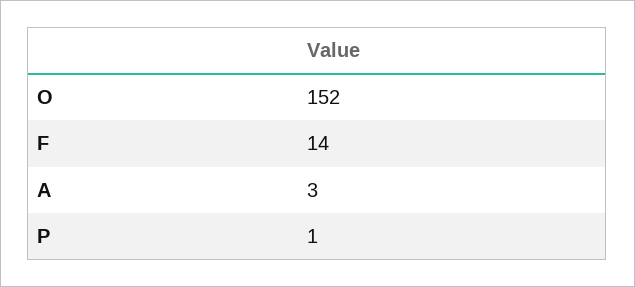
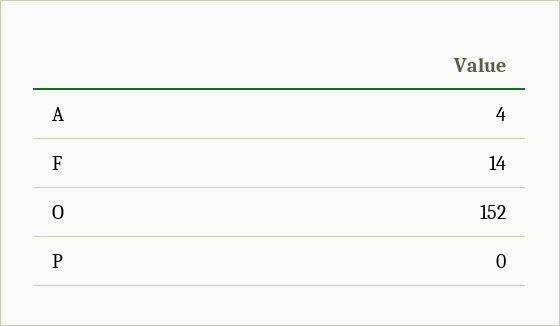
A: 3 -> 4
P: 1 -> 0

